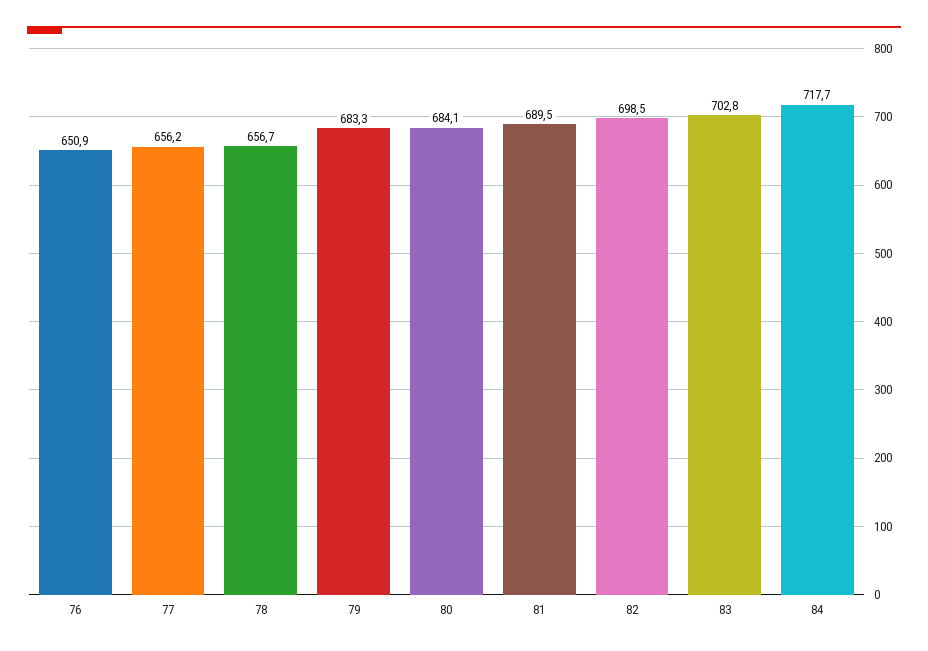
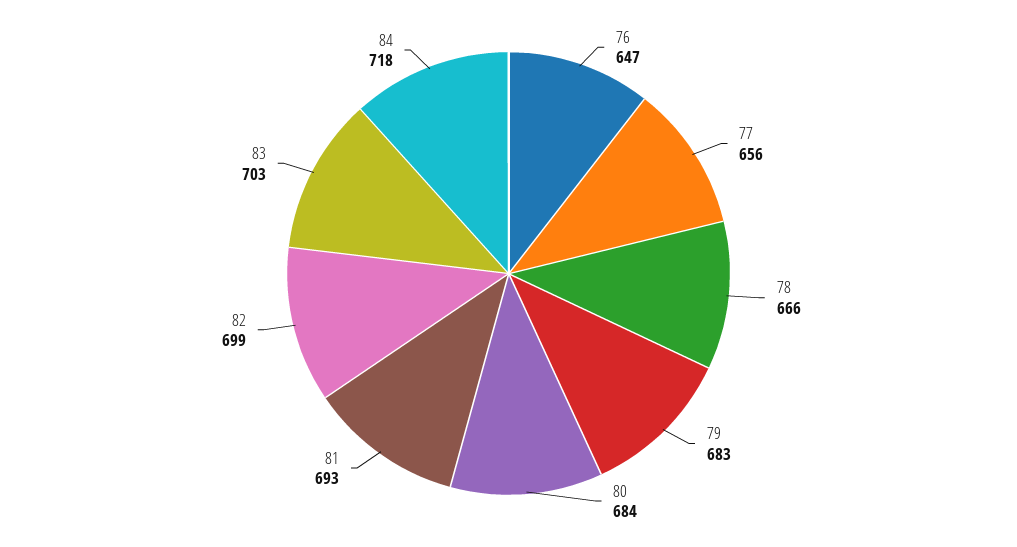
76: 650.9 -> 647
78: 656.7 -> 666
81: 689.5 -> 693

